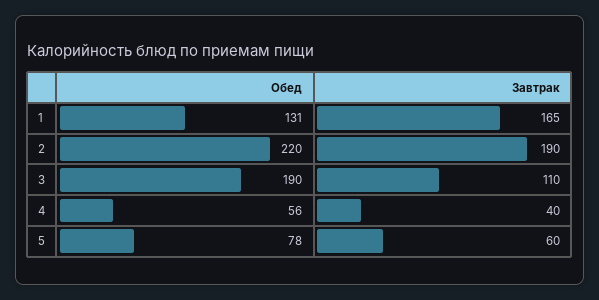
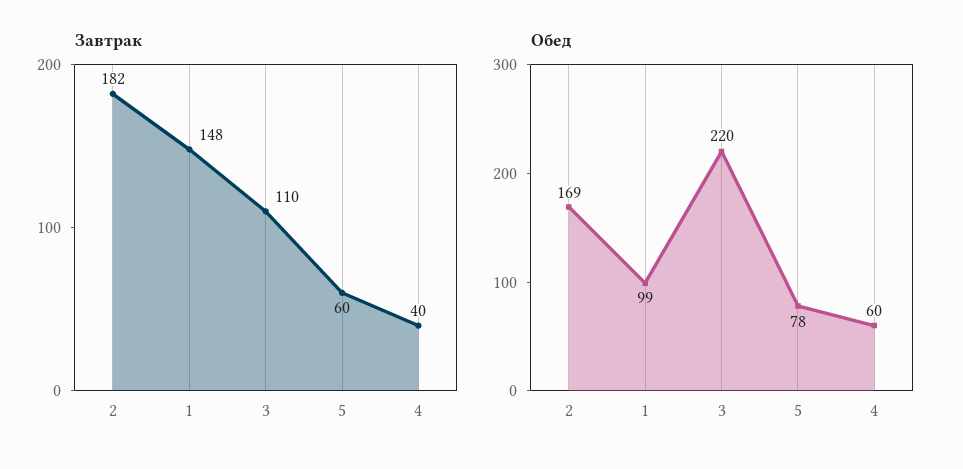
Обед, 1: 131 -> 99
Завтрак, 1: 165 -> 148
Обед, 2: 220 -> 169
Завтрак, 2: 190 -> 182
Обед, 3: 190 -> 220
Обед, 4: 56 -> 60

